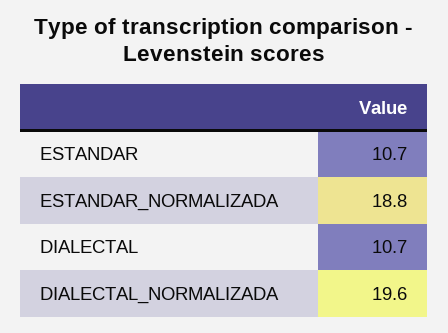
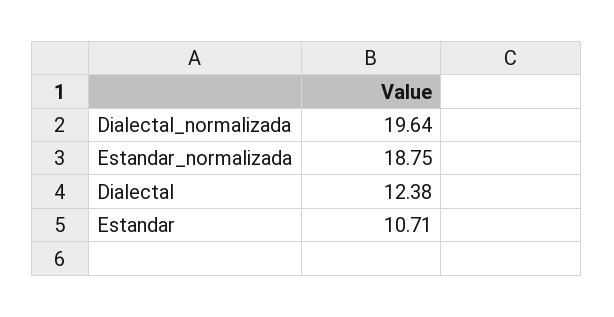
DIALECTAL: 10.7 -> 12.38

